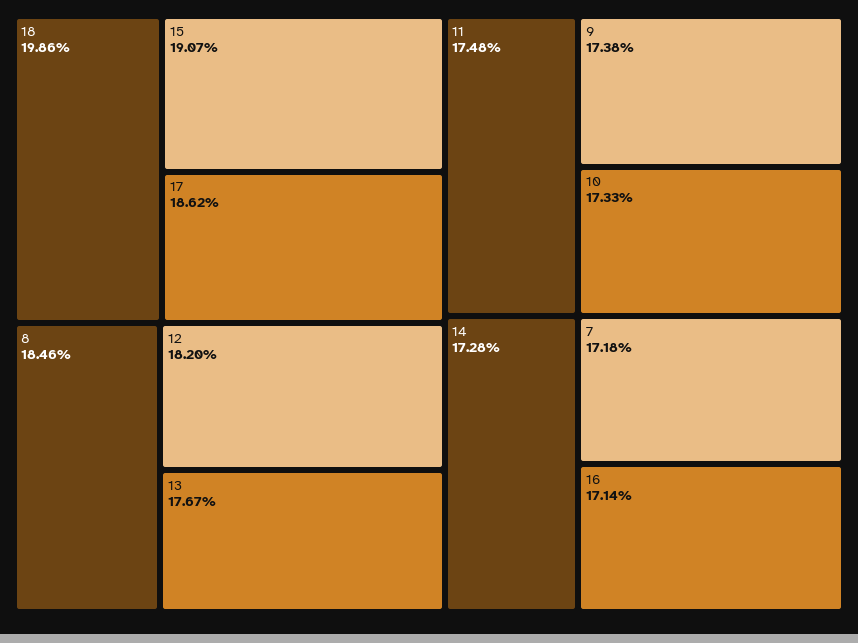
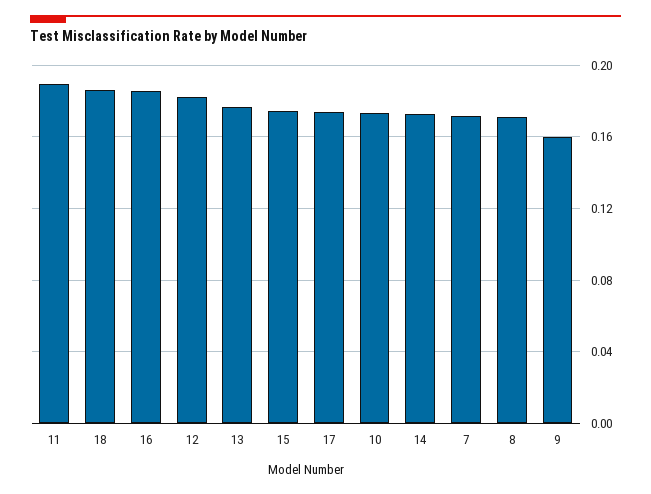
18: 0.1986 -> 0.185
15: 0.1907 -> 0.175
17: 0.1862 -> 0.175
8: 0.1846 -> 0.17
11: 0.1748 -> 0.19
9: 0.1738 -> 0.16
16: 0.1714 -> 0.185

